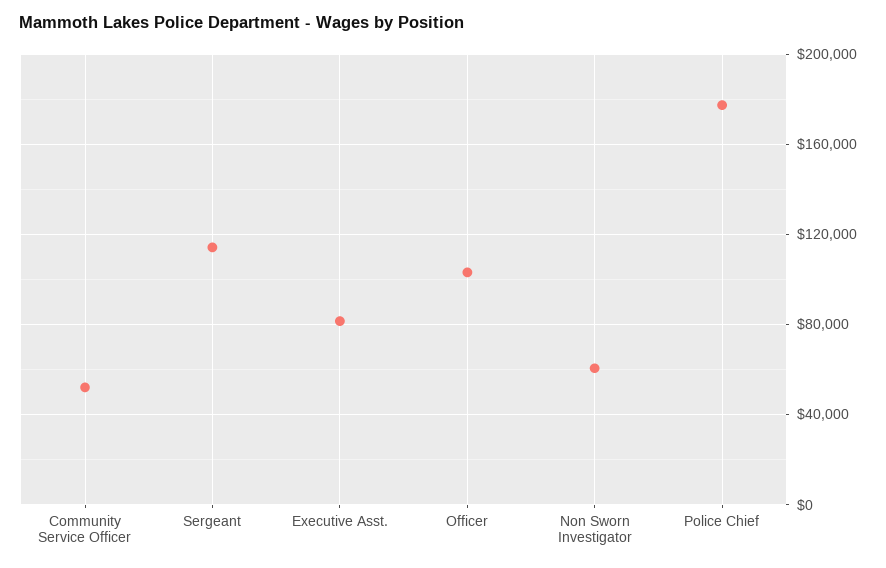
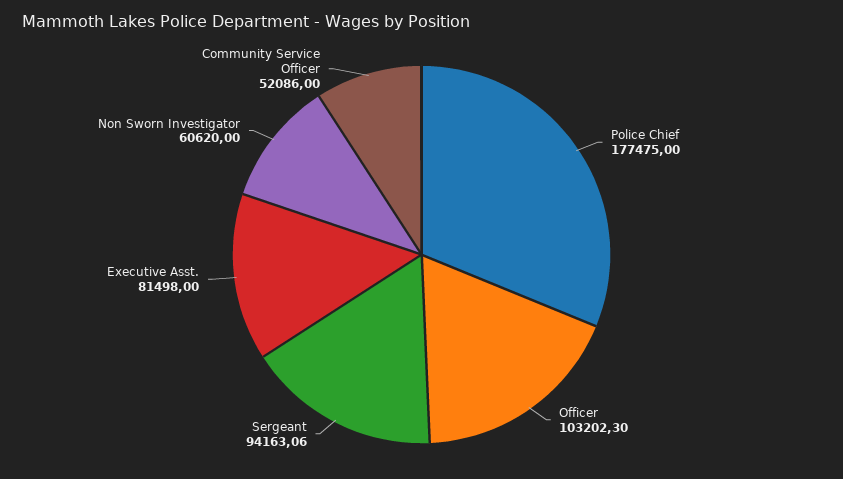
Sergeant: 115000 -> 94163.06

